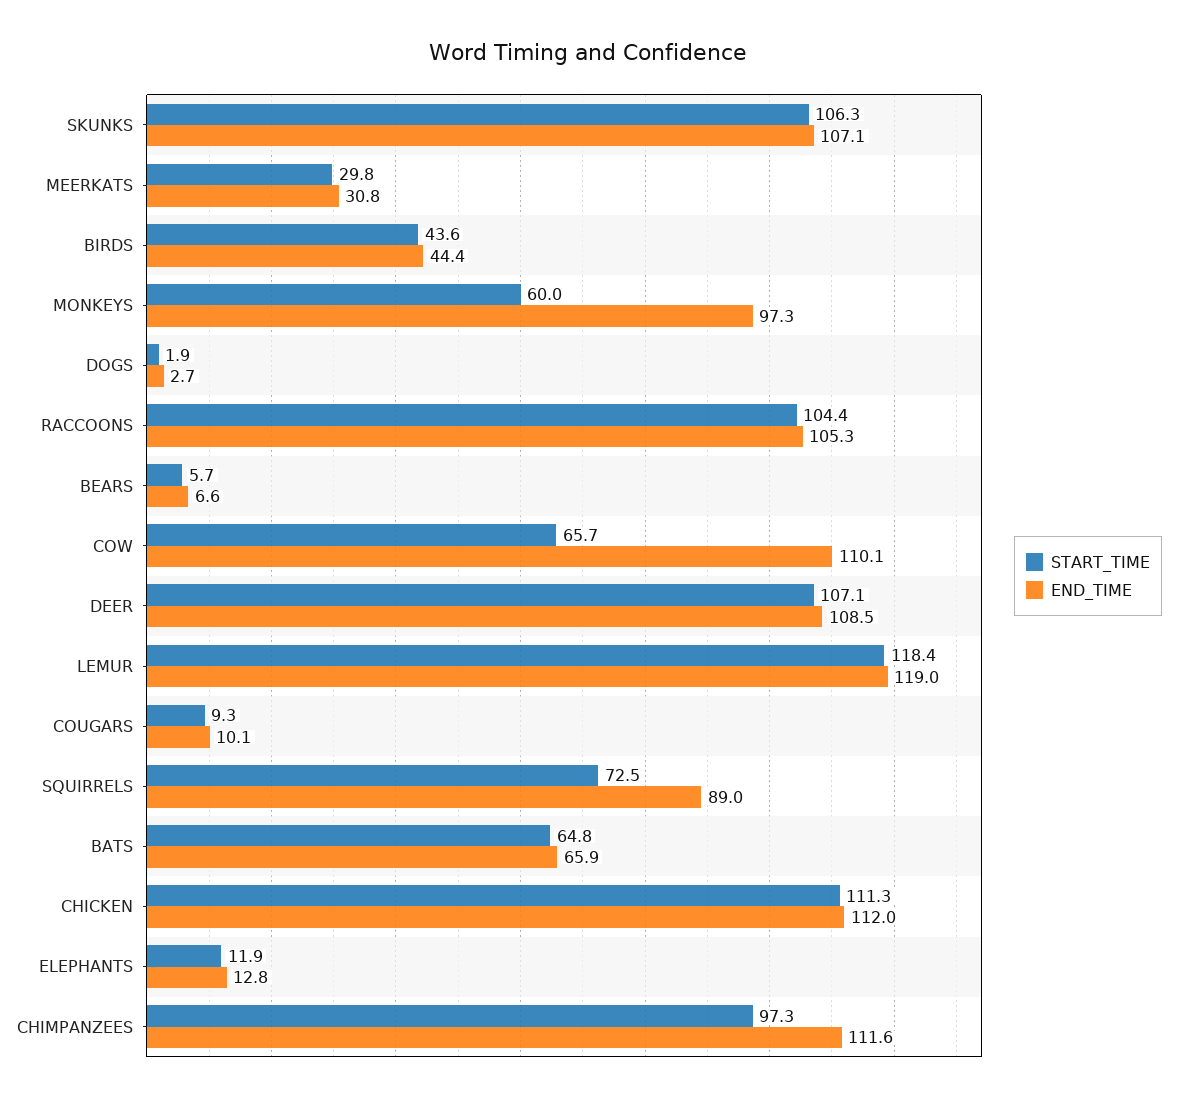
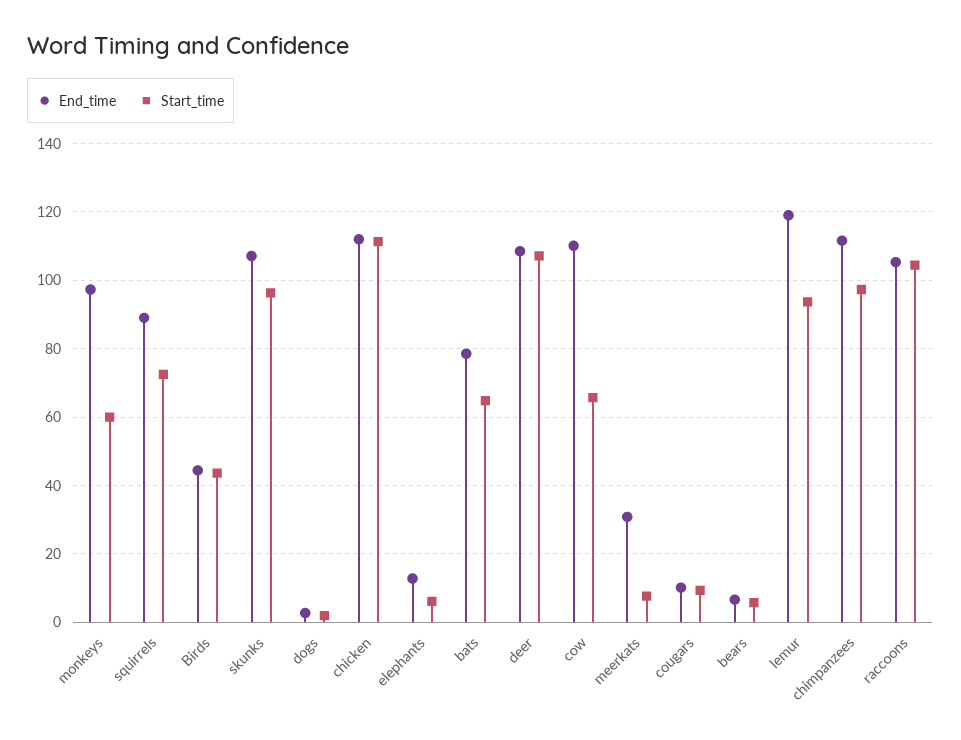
START_TIME, SKUNKS: 106.3 -> 96
START_TIME, MEERKATS: 29.8 -> 8
START_TIME, LEMUR: 118.4 -> 94
END_TIME, BATS: 65.9 -> 78
START_TIME, ELEPHANTS: 11.9 -> 6

